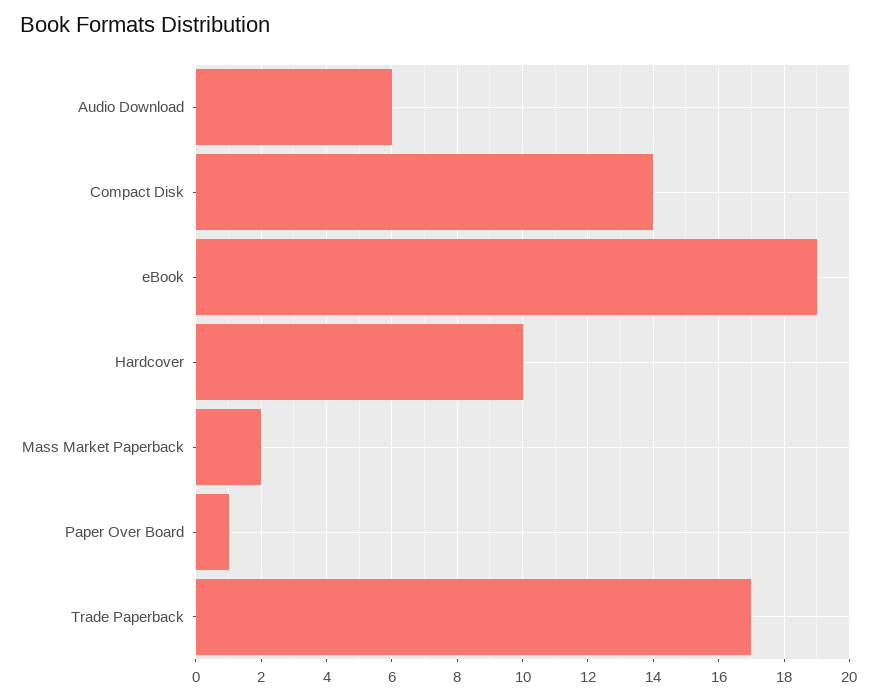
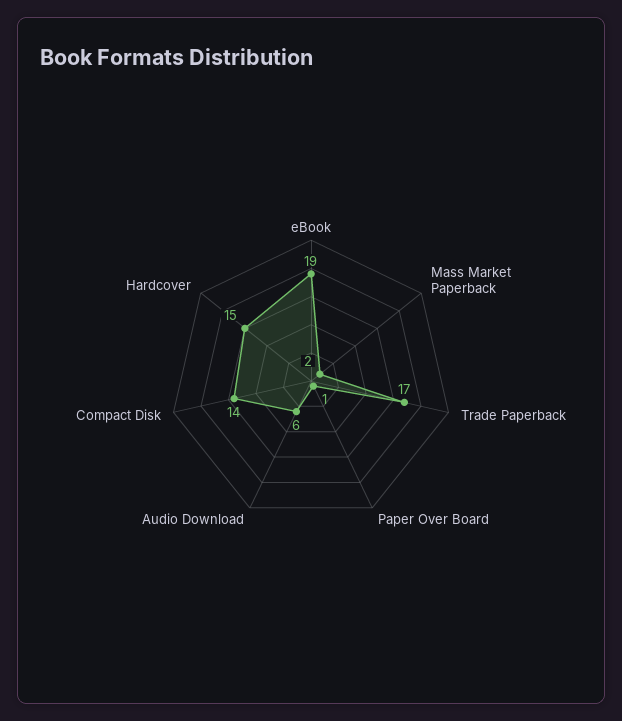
Hardcover: 10 -> 15

